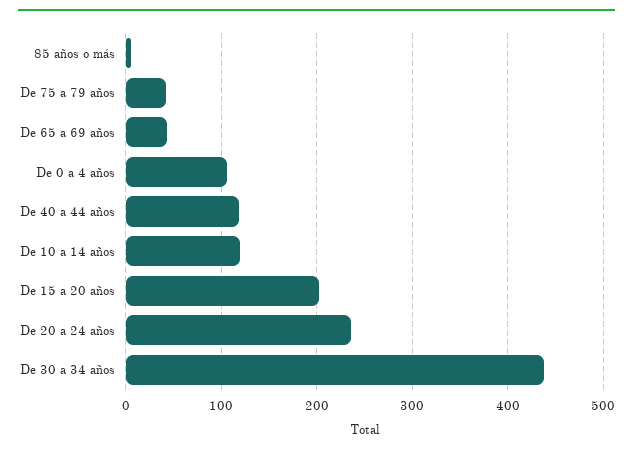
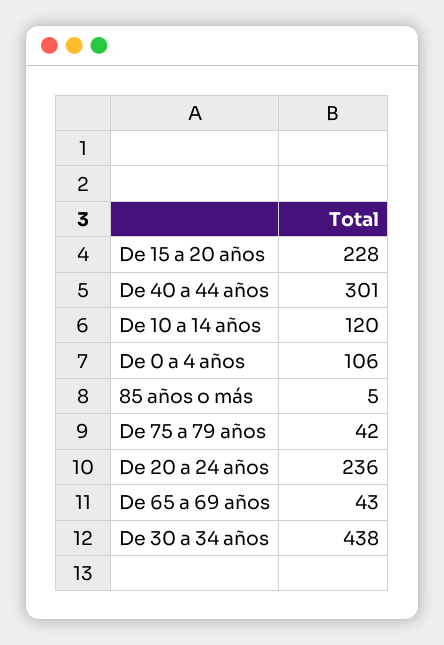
De 40 a 44 años: 120 -> 301
De 15 a 20 años: 200 -> 228

